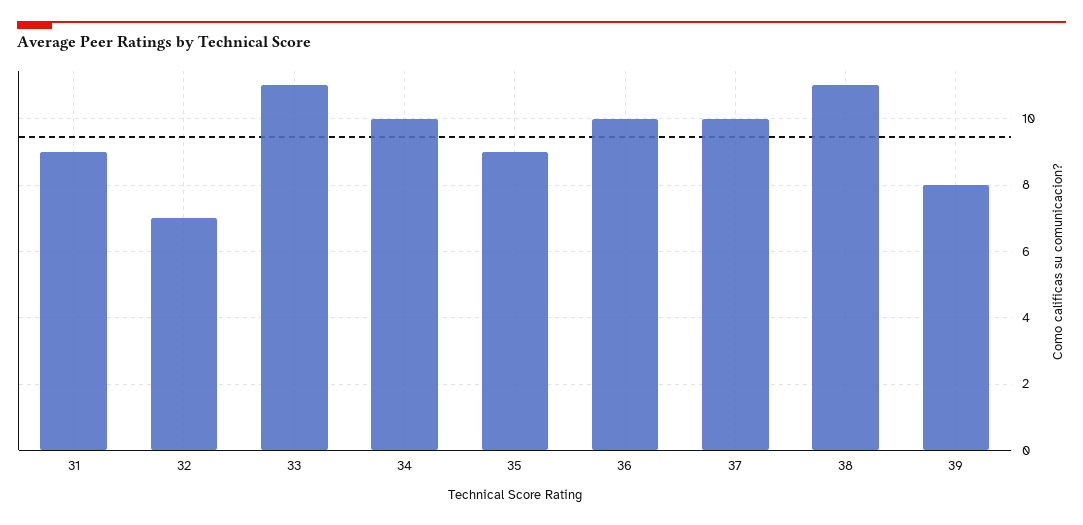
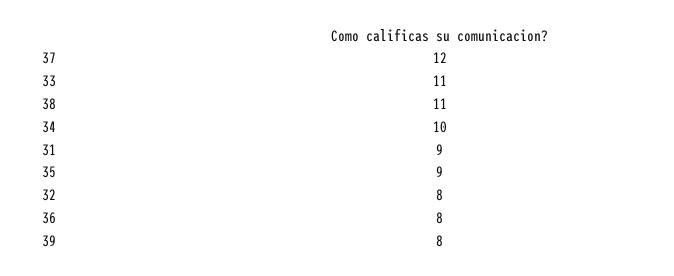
32: 7 -> 8
36: 10 -> 8
37: 10 -> 12

